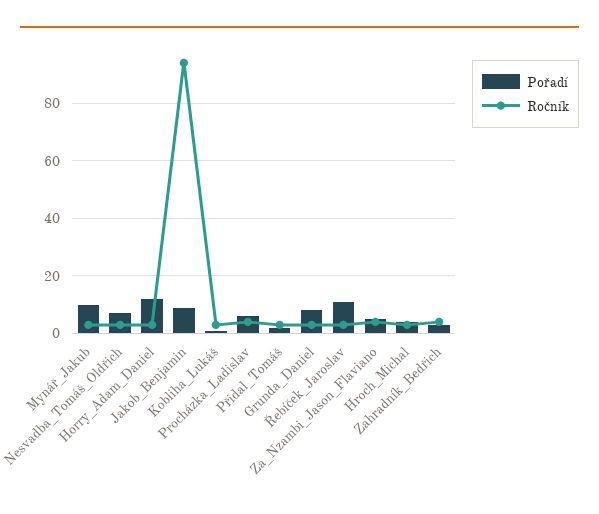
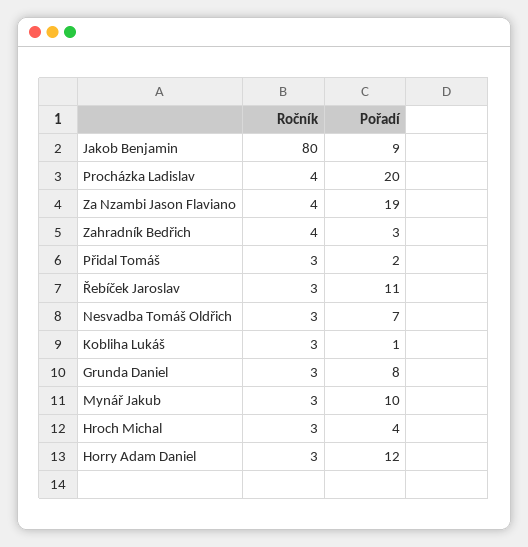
Ročník, Jakob_Benjamin: 95 -> 80
Pořadí, Procházka_Ladislav: 5 -> 20
Pořadí, Za_Nzambi_Jason_Flaviano: 5 -> 19

